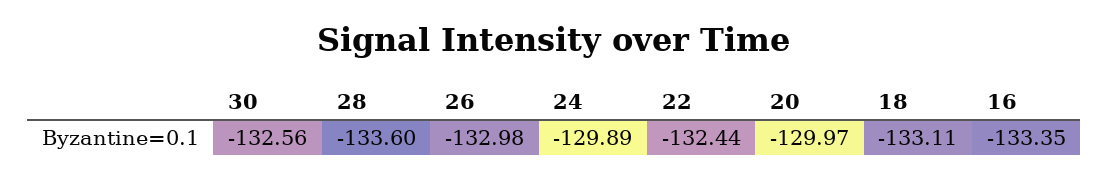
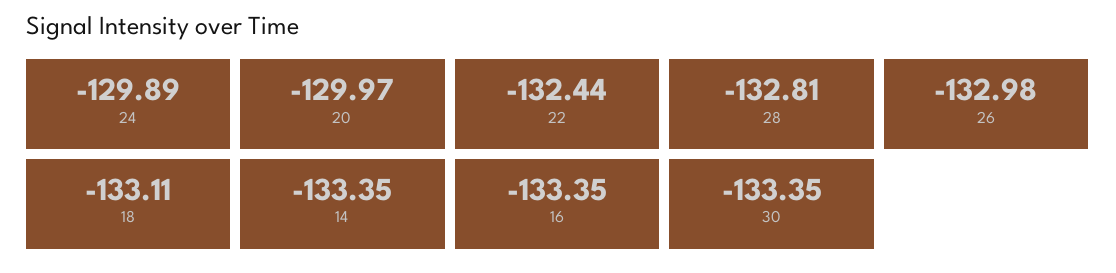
30: -132.56 -> -133.35
28: -133.6 -> -132.81
14: none -> -133.35

